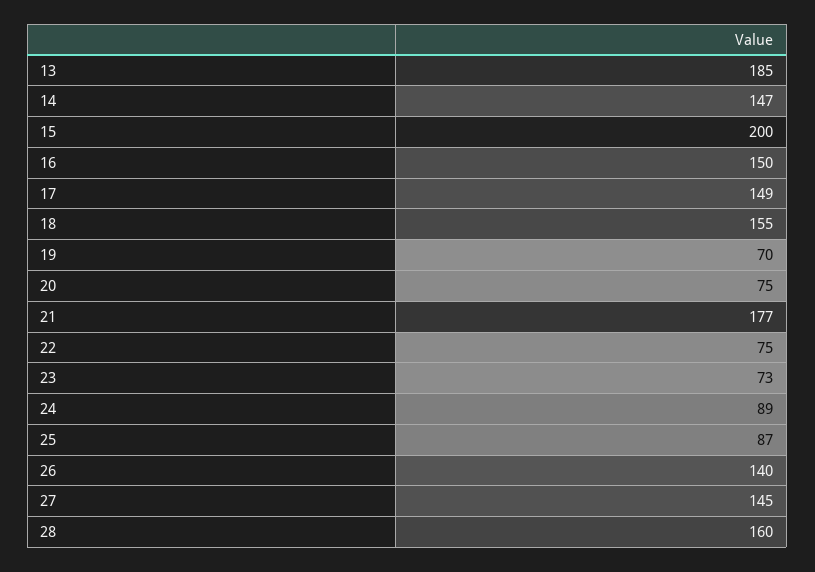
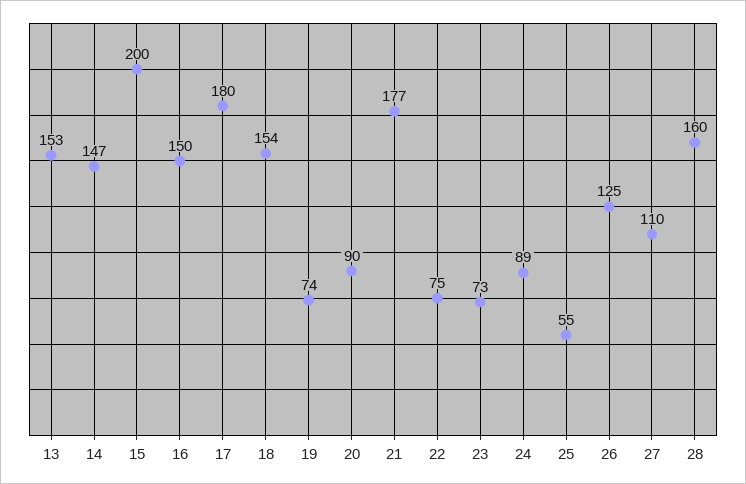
13: 185 -> 153
17: 149 -> 180
18: 155 -> 154
19: 70 -> 74
20: 75 -> 90
25: 87 -> 55
26: 140 -> 125
27: 145 -> 110

